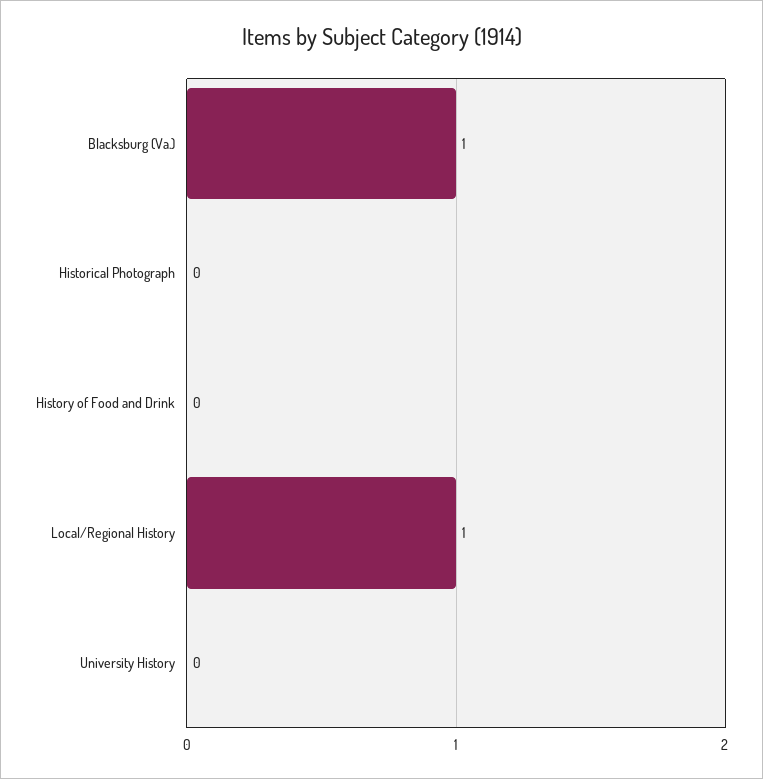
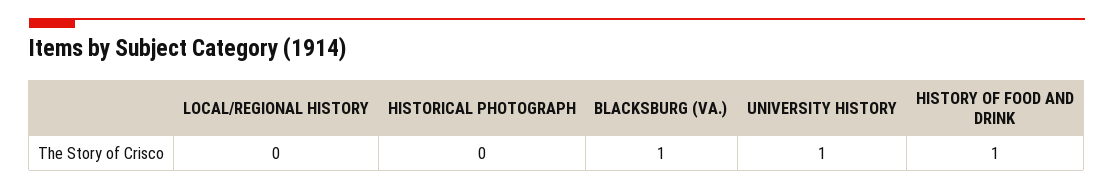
History of Food and Drink: 0 -> 1
Local/Regional History: 1 -> 0
University History: 0 -> 1

